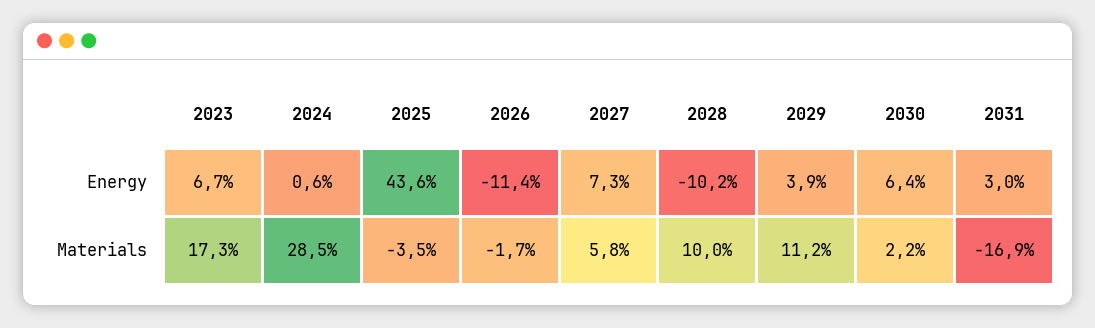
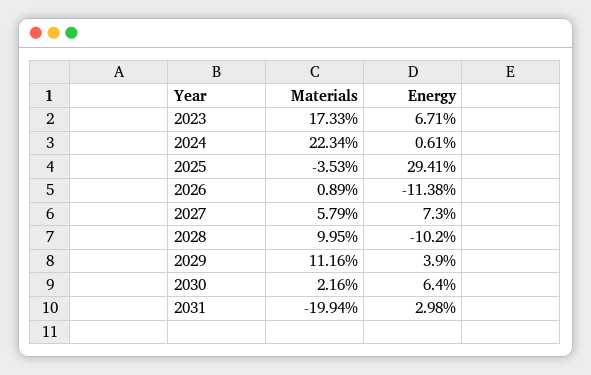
2025, Energy: 43.6 -> 29.41
2024, Materials: 28.5 -> 22.34
2026, Materials: -1.7 -> 0.89
2031, Materials: -16.9 -> -19.94

